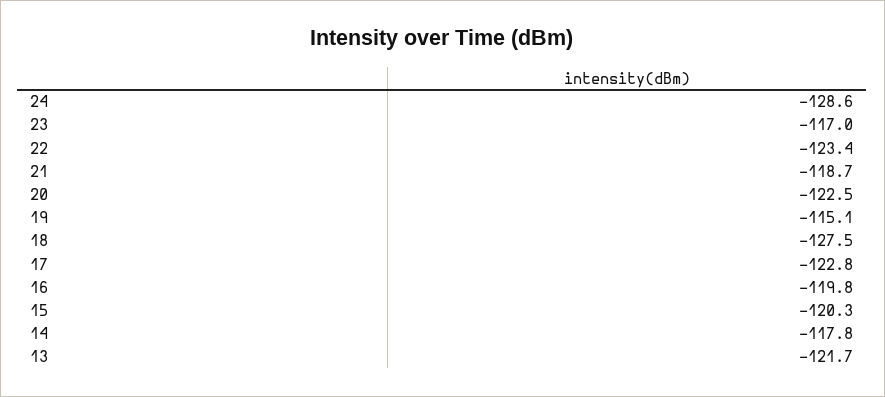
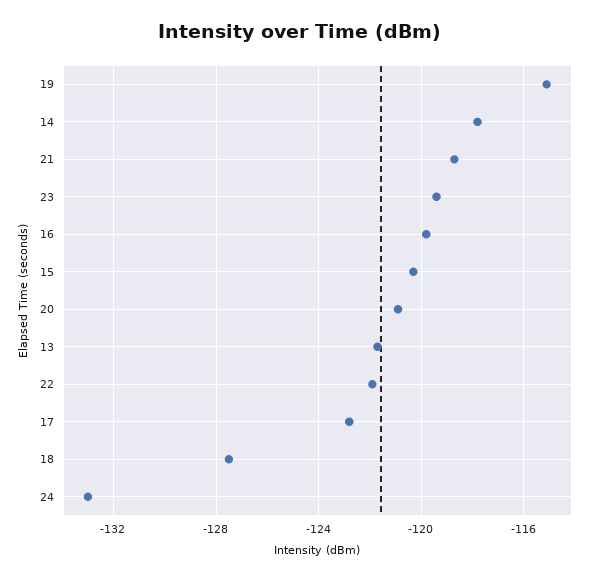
24: -128.6 -> -133
23: -117 -> -119.5
22: -123.4 -> -122
20: -122.5 -> -121

